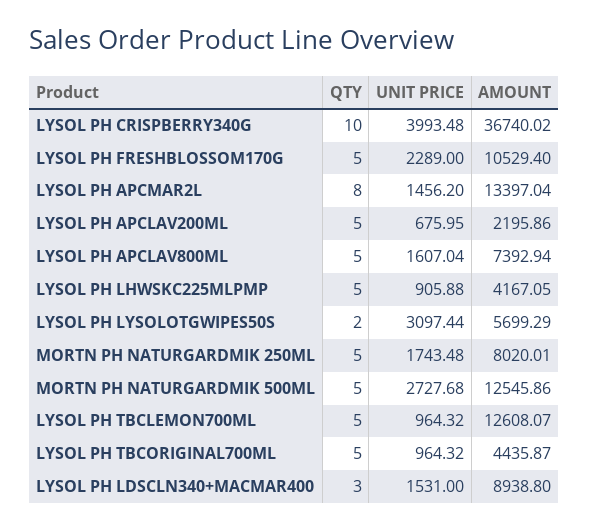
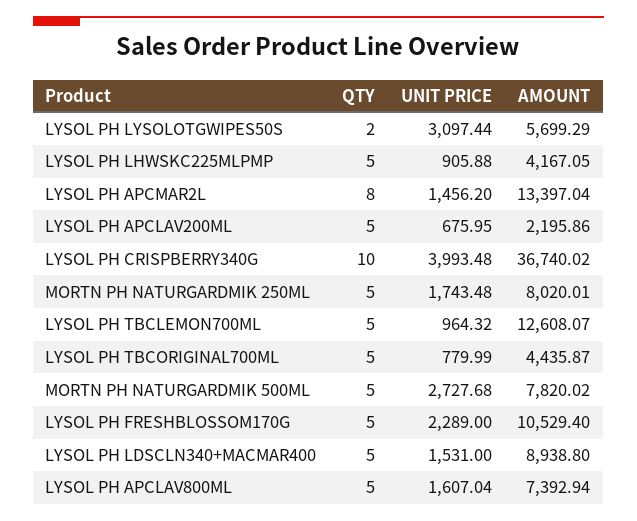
AMOUNT, MORTN PH NATURGARDMIK 500ML: 12545.86 -> 7820.02
UNIT PRICE, LYSOL PH TBCORIGINAL700ML: 964.32 -> 779.99
QTY, LYSOL PH LDSCLN340+MACMAR400: 3 -> 5

